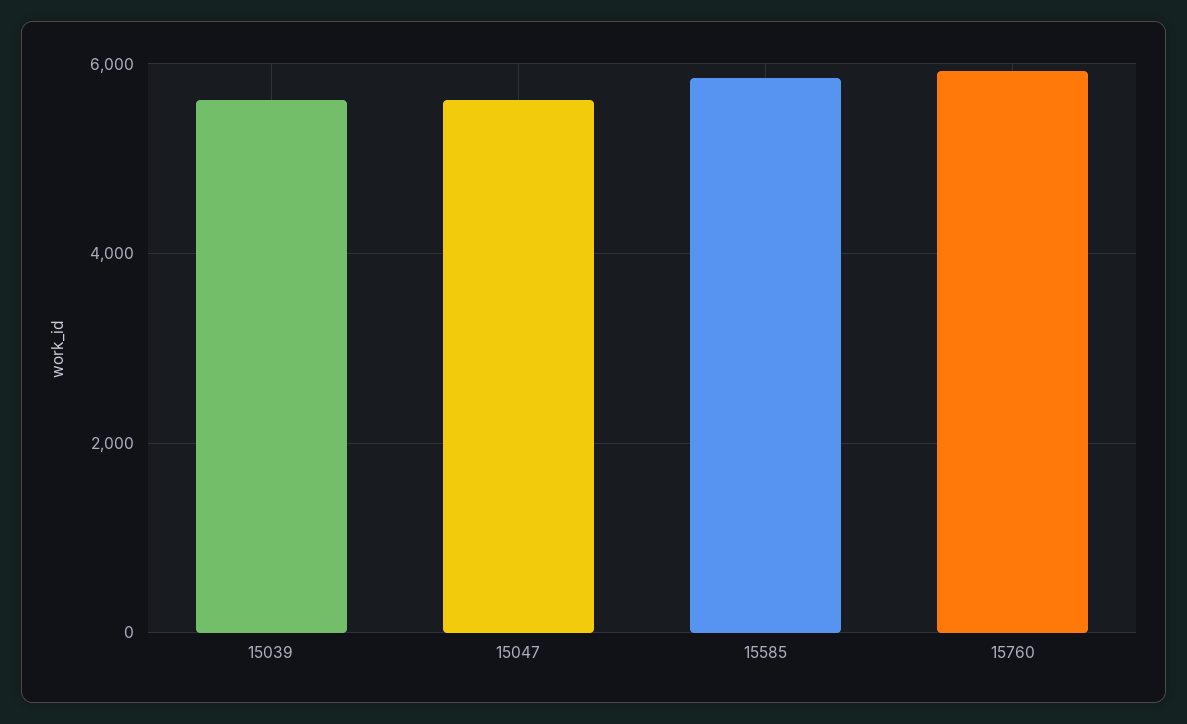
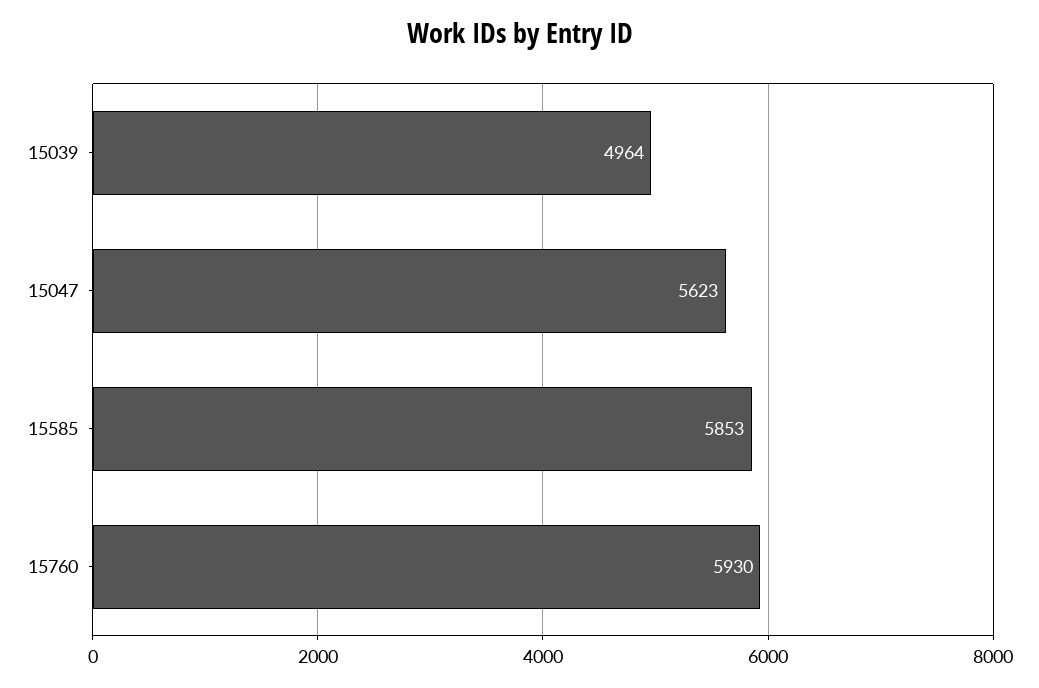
15039: 5600 -> 4964

